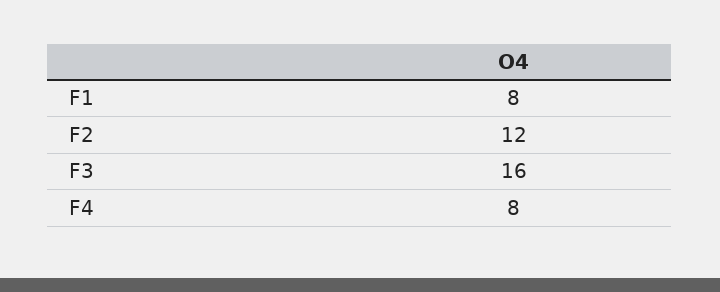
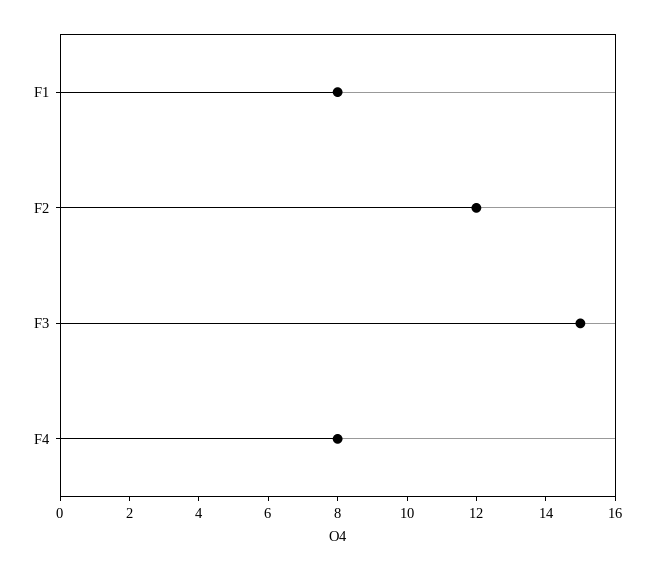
F3: 16 -> 15

